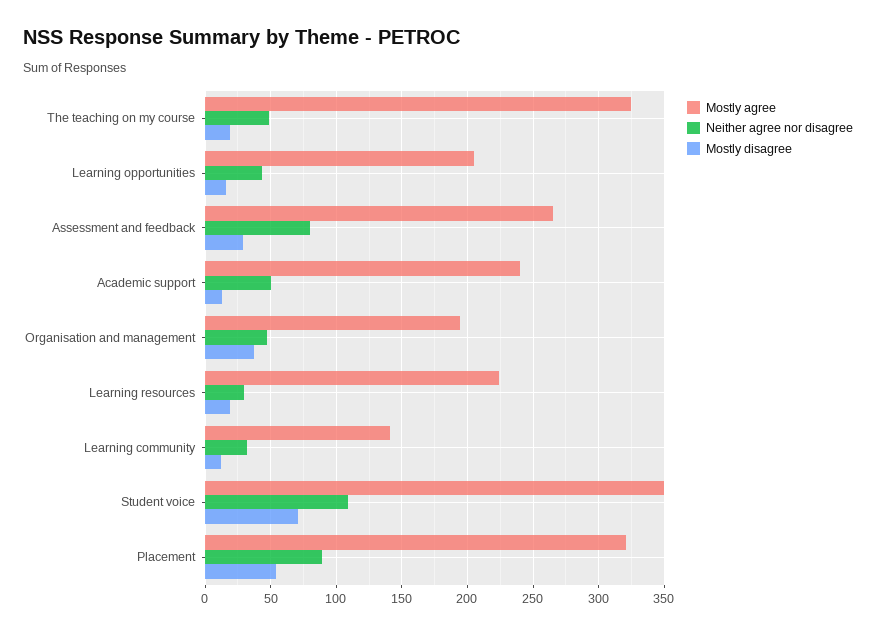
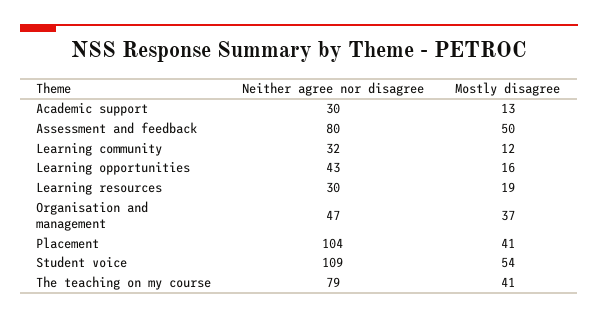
Mostly agree, The teaching on my course: 325 -> none
Neither agree nor disagree, The teaching on my course: 50 -> 79
Mostly disagree, The teaching on my course: 20 -> 41
Mostly agree, Learning opportunities: 205 -> none
Mostly agree, Assessment and feedback: 265 -> none
Mostly disagree, Assessment and feedback: 30 -> 50
Mostly agree, Academic support: 240 -> none
Neither agree nor disagree, Academic support: 50 -> 30
Mostly agree, Organisation and management: 195 -> none
Mostly agree, Learning resources: 225 -> none
Mostly agree, Learning community: 140 -> none
Mostly agree, Student voice: 350 -> none
Mostly disagree, Student voice: 70 -> 54
Mostly agree, Placement: 320 -> none
Neither agree nor disagree, Placement: 90 -> 104
Mostly disagree, Placement: 55 -> 41

